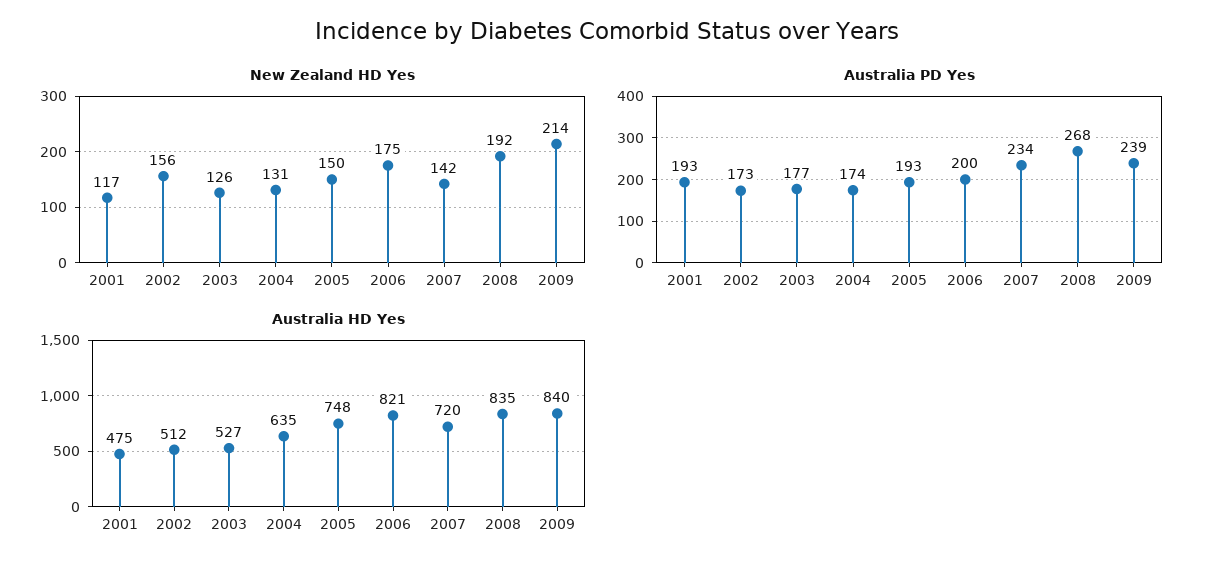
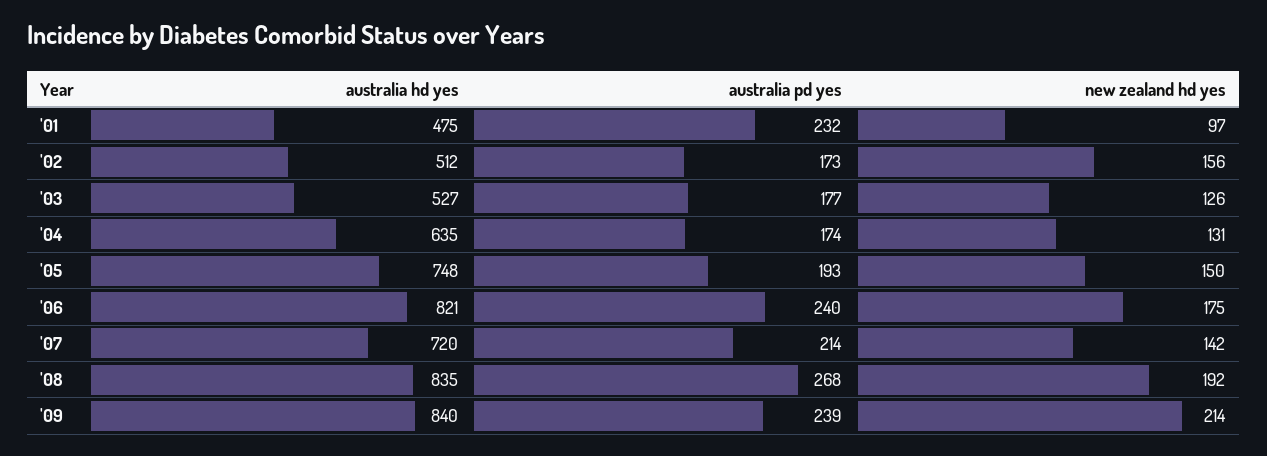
New Zealand HD Yes, 2001: 117 -> 97
Australia PD Yes, 2001: 193 -> 232
Australia PD Yes, 2006: 200 -> 240
Australia PD Yes, 2007: 234 -> 214

